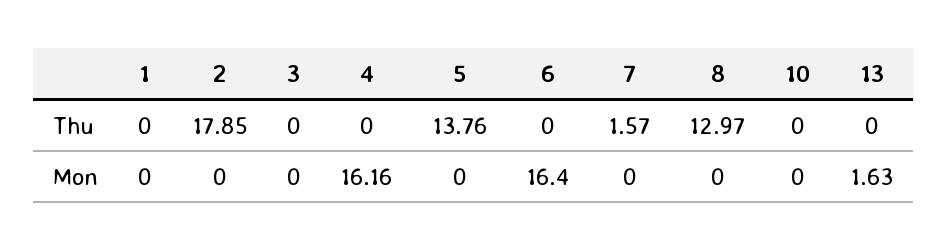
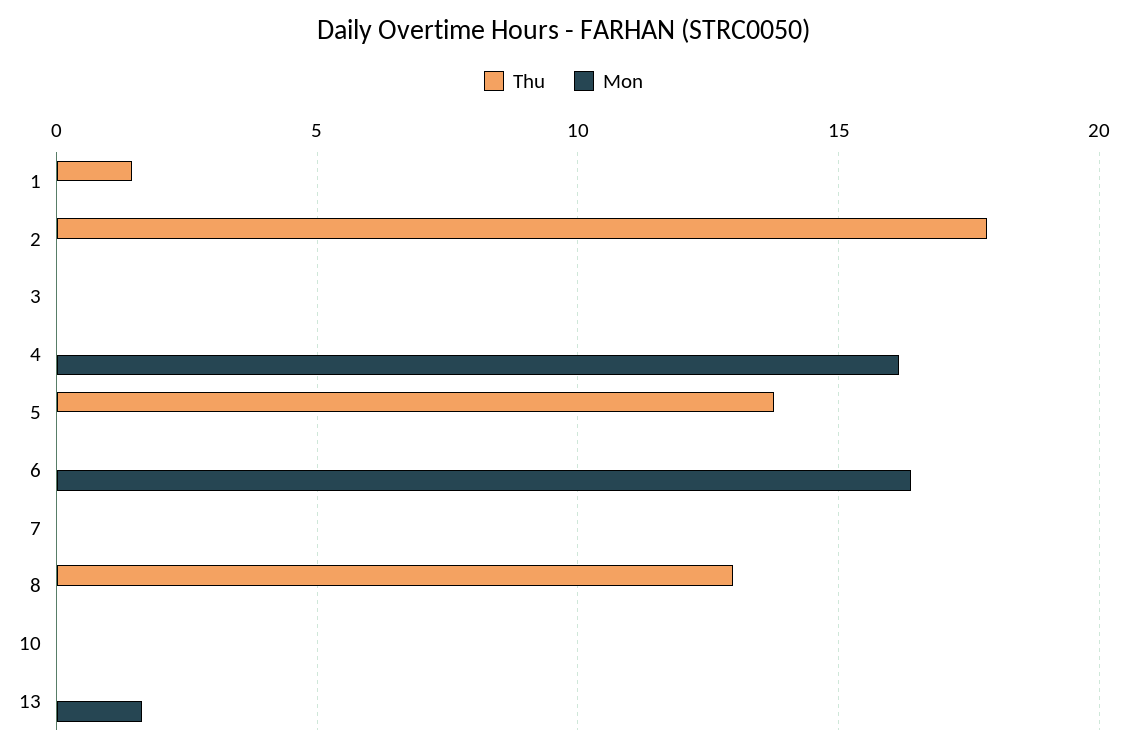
Thu, 1: 0 -> 1.5
Thu, 7: 1.57 -> 0

